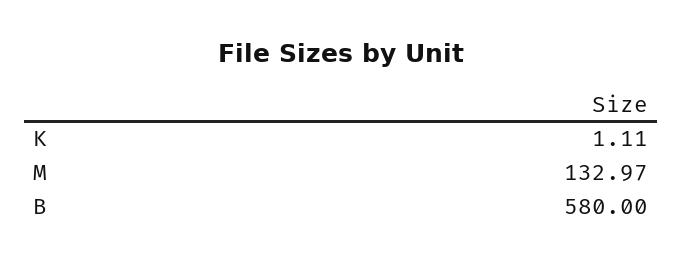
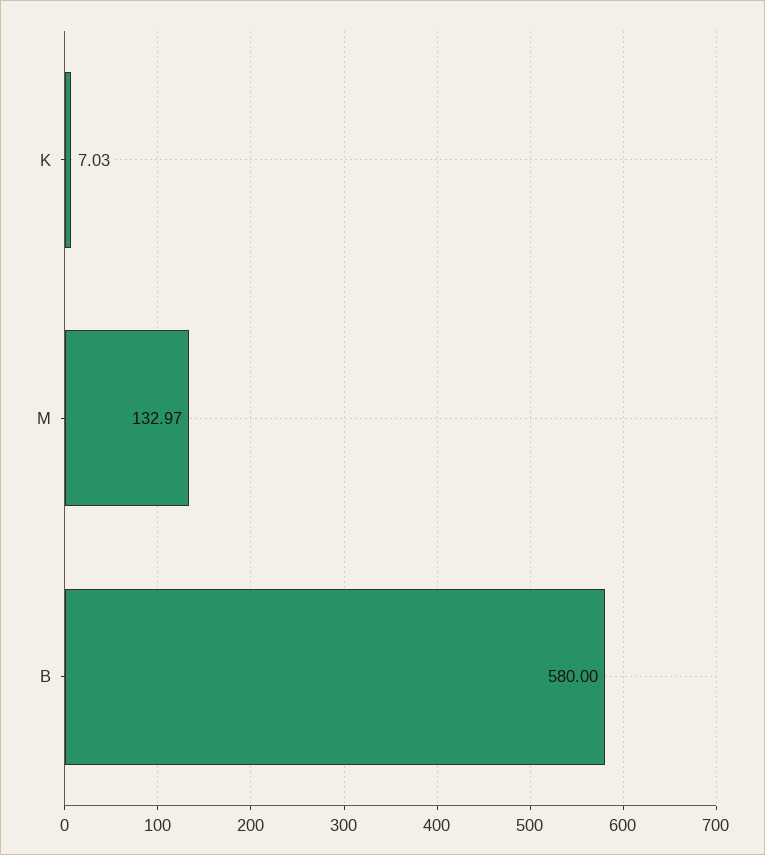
K: 1.11 -> 7.03

